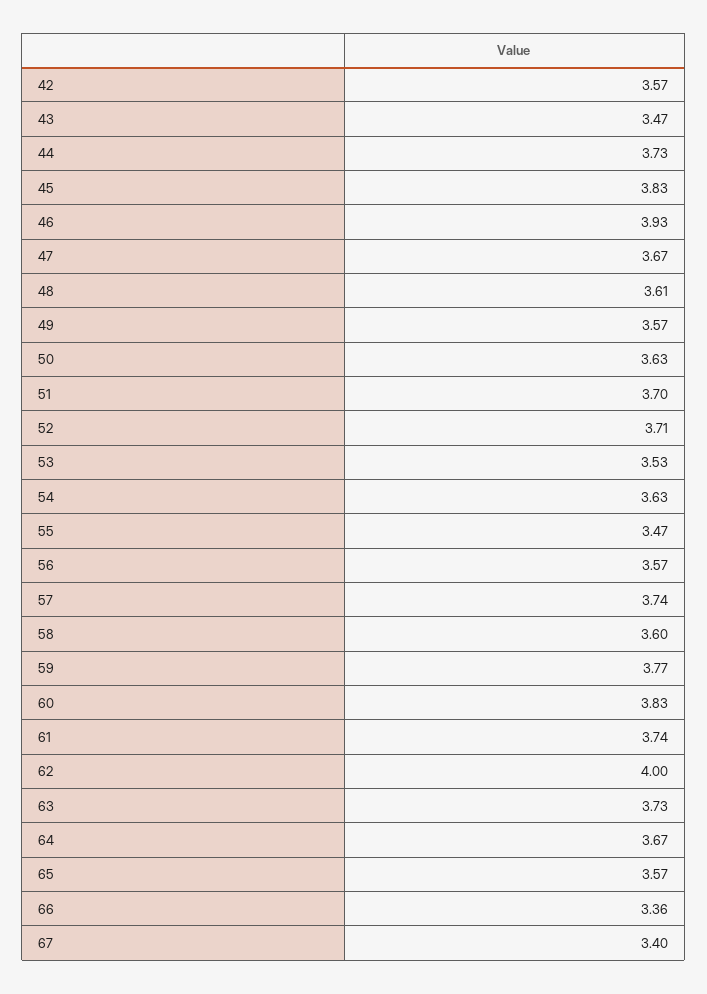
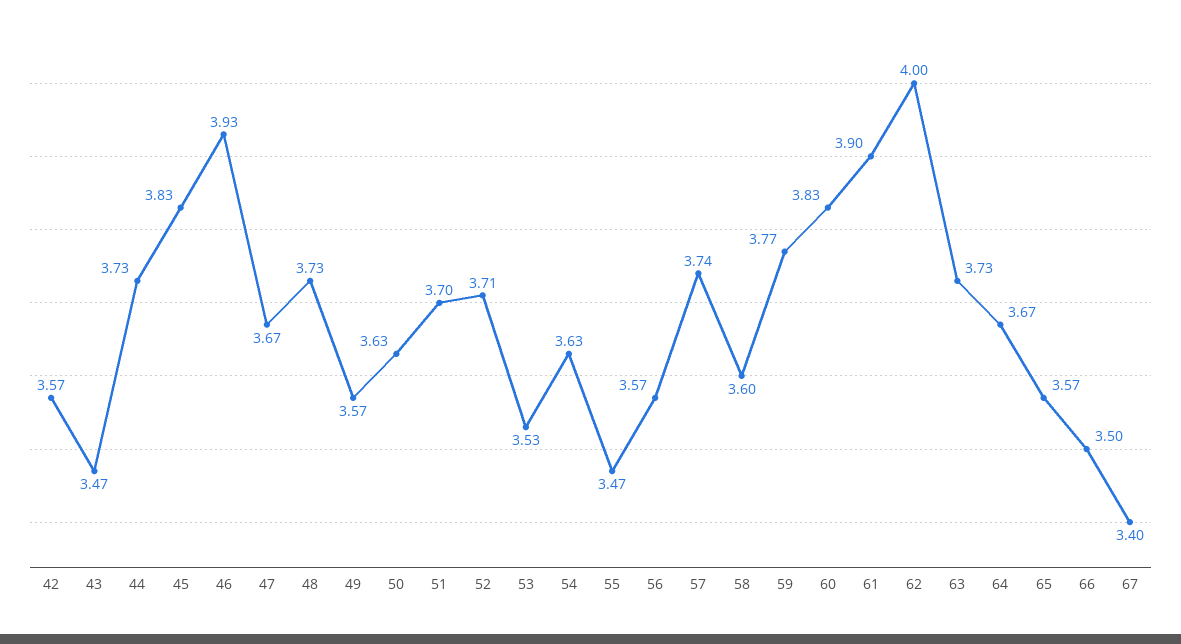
48: 3.61 -> 3.73
61: 3.74 -> 3.9
66: 3.36 -> 3.5

